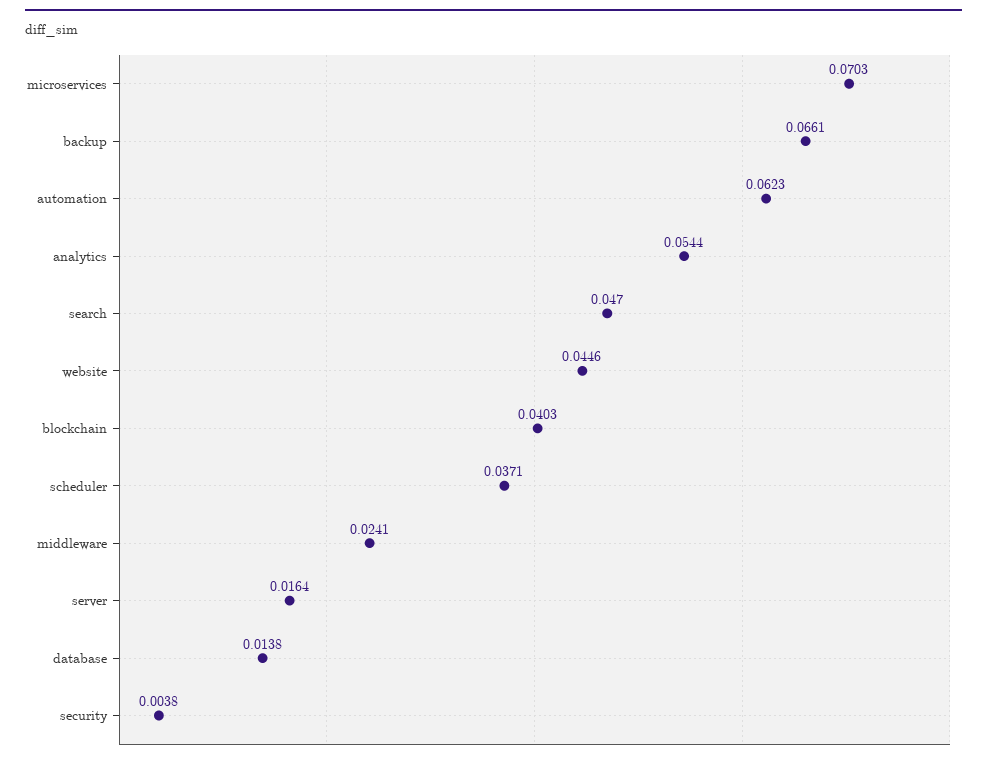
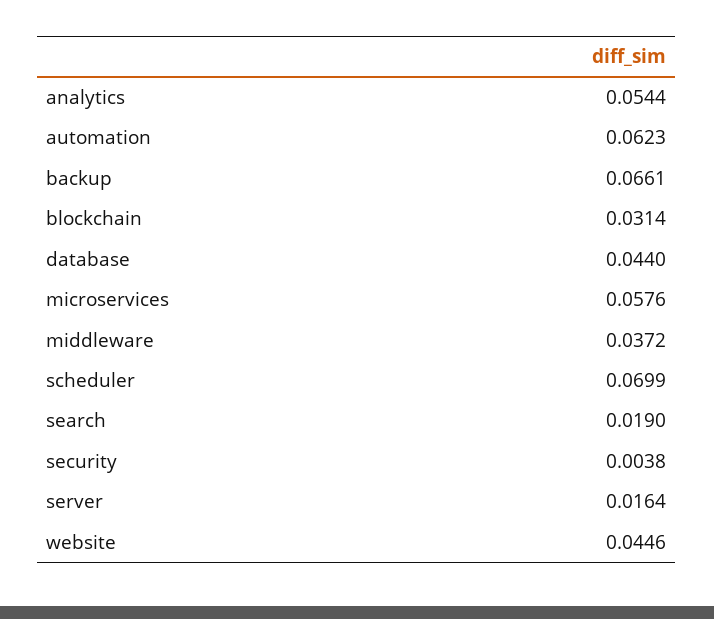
microservices: 0.0703 -> 0.0576
search: 0.047 -> 0.019
blockchain: 0.0403 -> 0.0314
scheduler: 0.0371 -> 0.0699
middleware: 0.0241 -> 0.0372
database: 0.0138 -> 0.044

